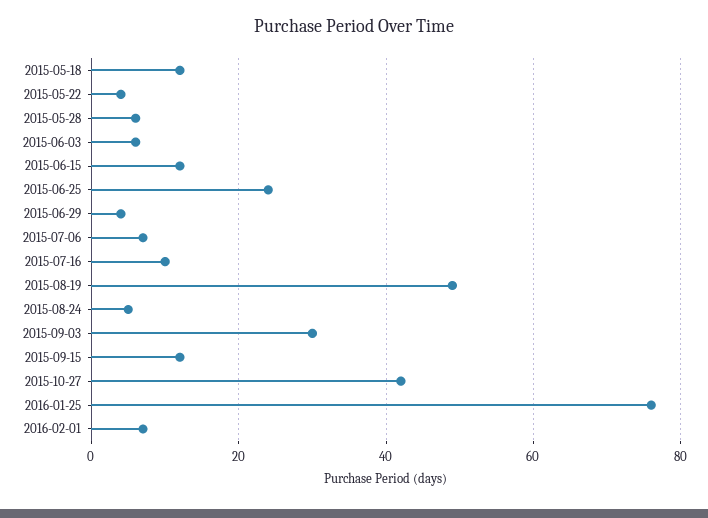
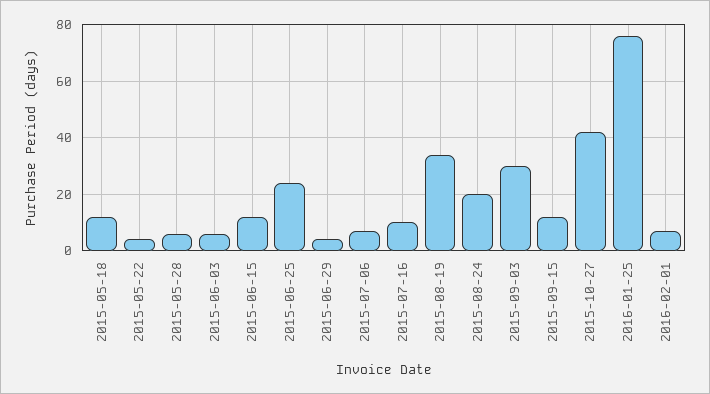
2015-08-19: 50 -> 35
2015-08-24: 5 -> 20

